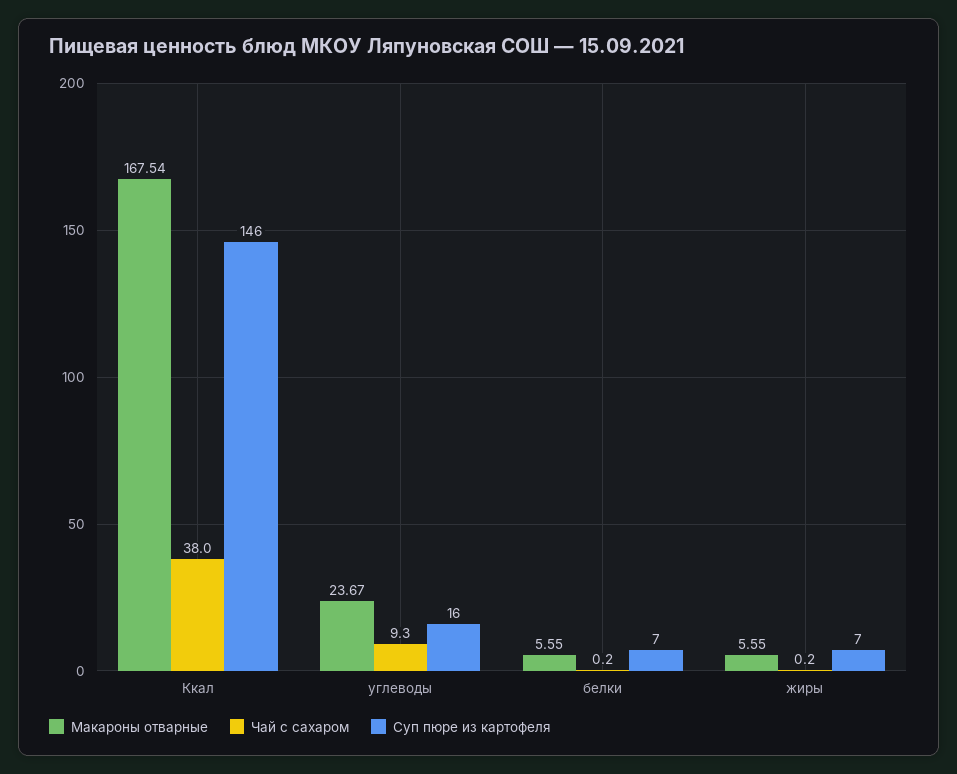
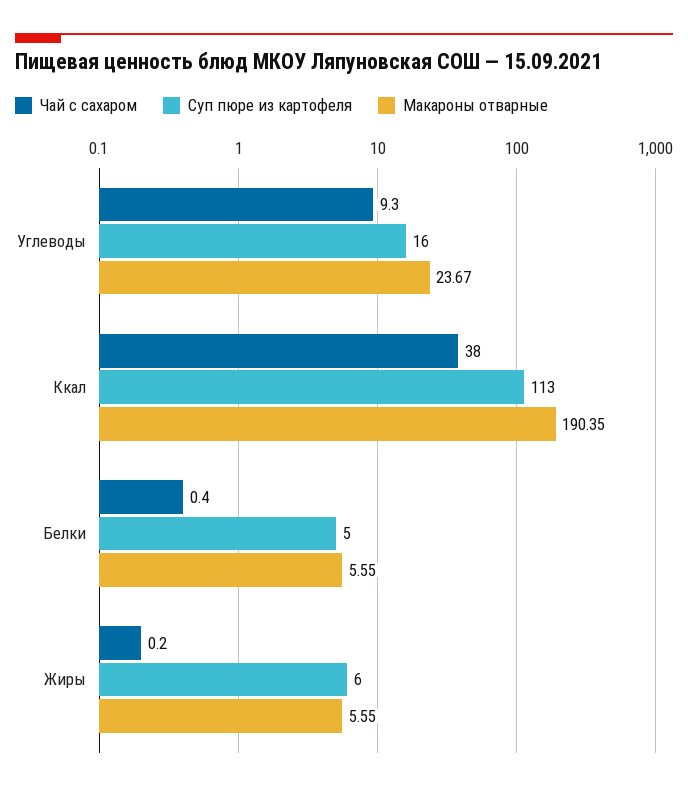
Макароны отварные, Ккал: 167.54 -> 190.35
Суп пюре из картофеля, Ккал: 146 -> 113
Чай с сахаром, белки: 0.2 -> 0.4
Суп пюре из картофеля, белки: 7 -> 5
Суп пюре из картофеля, жиры: 7 -> 6

